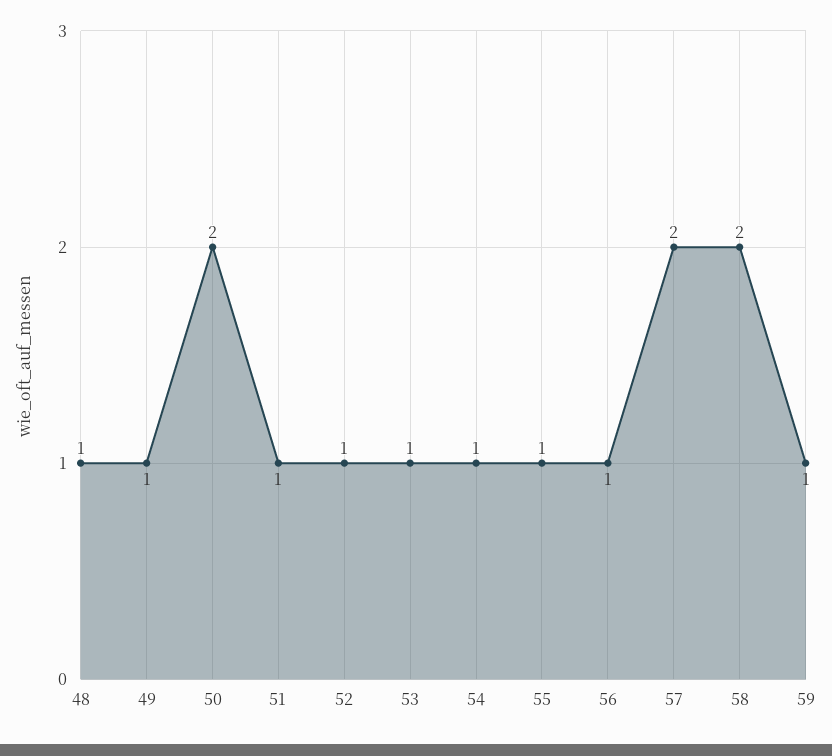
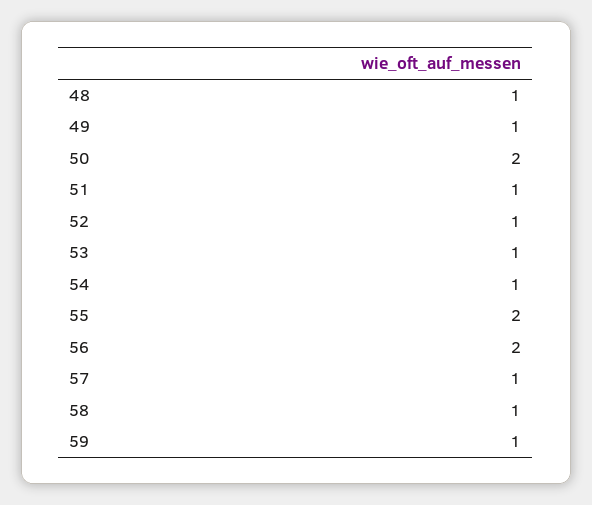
55: 1 -> 2
56: 1 -> 2
57: 2 -> 1
58: 2 -> 1

